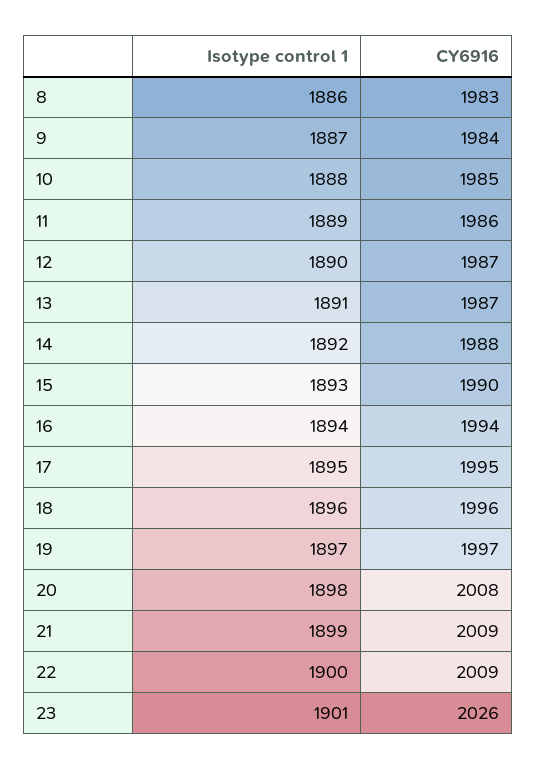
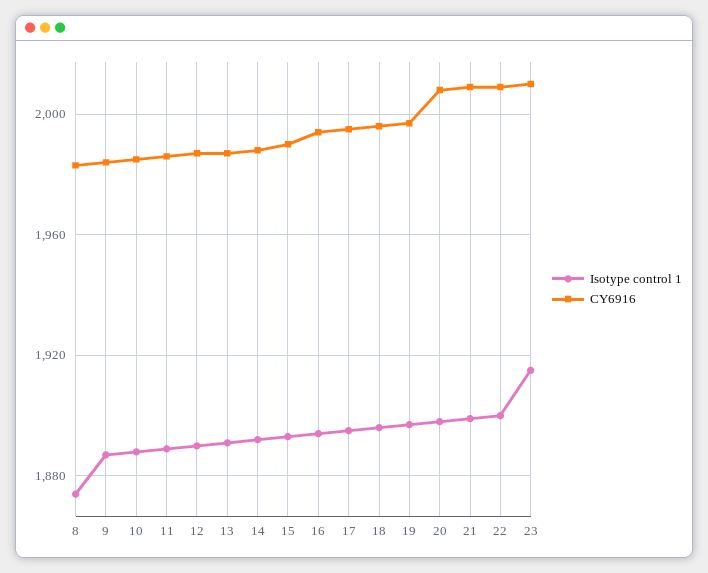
Isotype control 1, 8: 1886 -> 1875
Isotype control 1, 23: 1901 -> 1915
CY6916, 23: 2026 -> 2010

